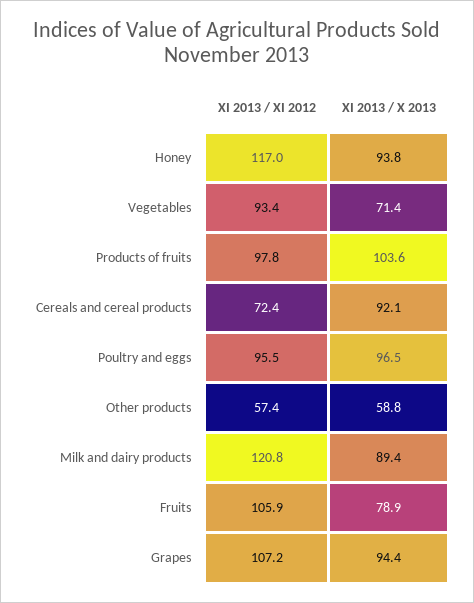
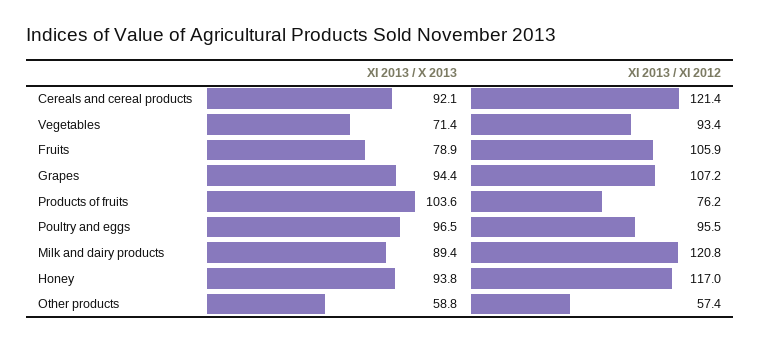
XI 2013 / XI 2012, Products of fruits: 97.8 -> 76.2
XI 2013 / XI 2012, Cereals and cereal products: 72.4 -> 121.4

